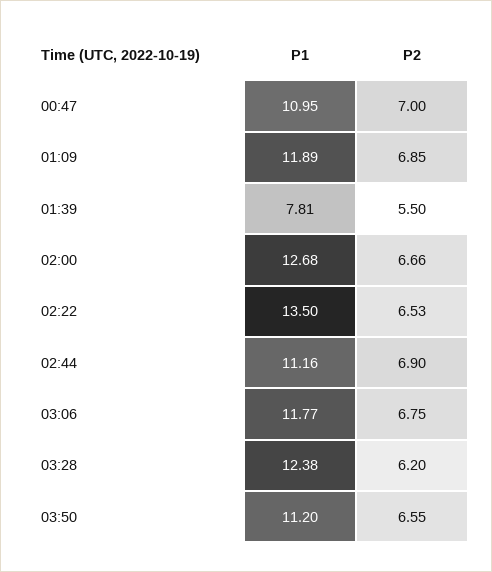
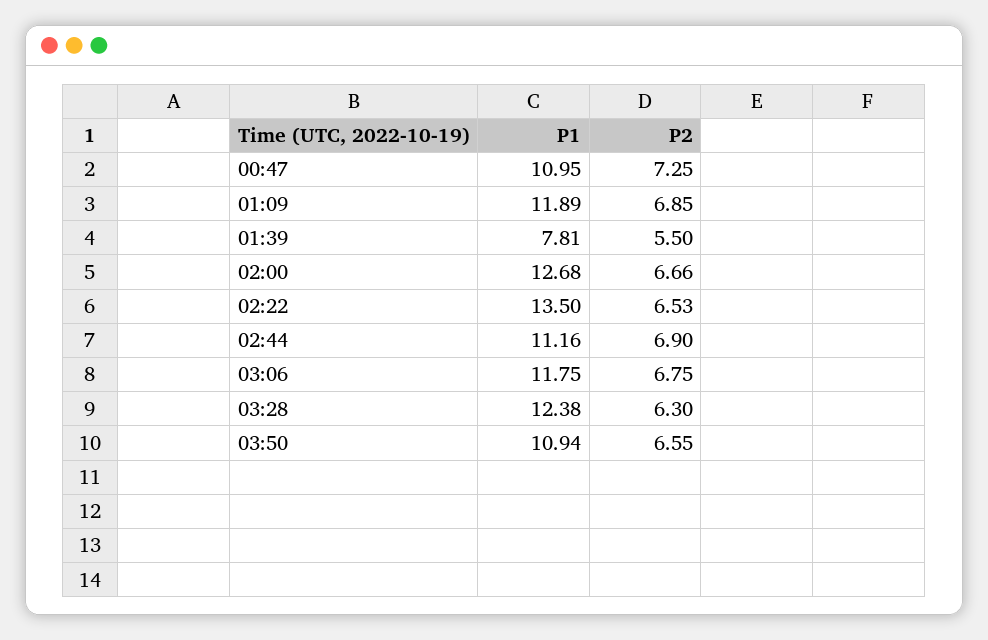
P2, 00:47: 7 -> 7.25
P1, 03:06: 11.77 -> 11.75
P2, 03:28: 6.2 -> 6.3
P1, 03:50: 11.2 -> 10.94

